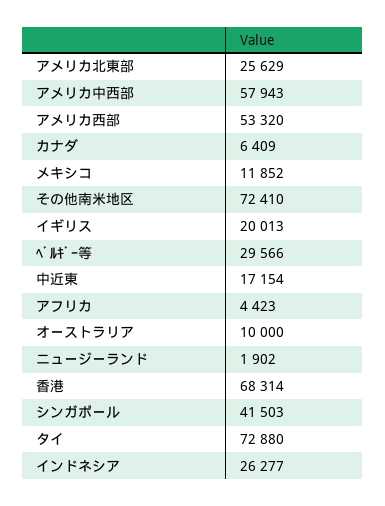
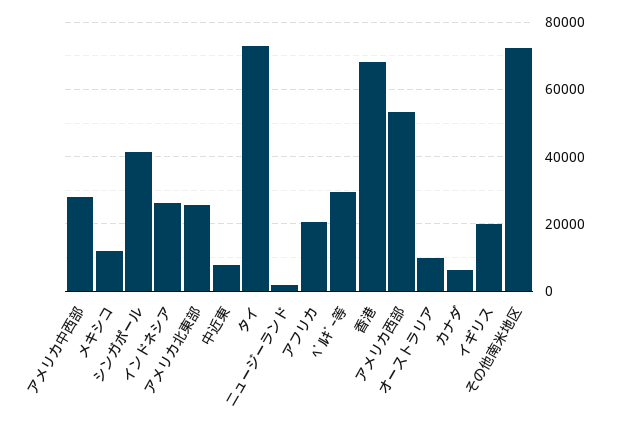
アメリカ中西部: 57943 -> 28000
中近東: 17154 -> 8000
アフリカ: 4423 -> 20000

